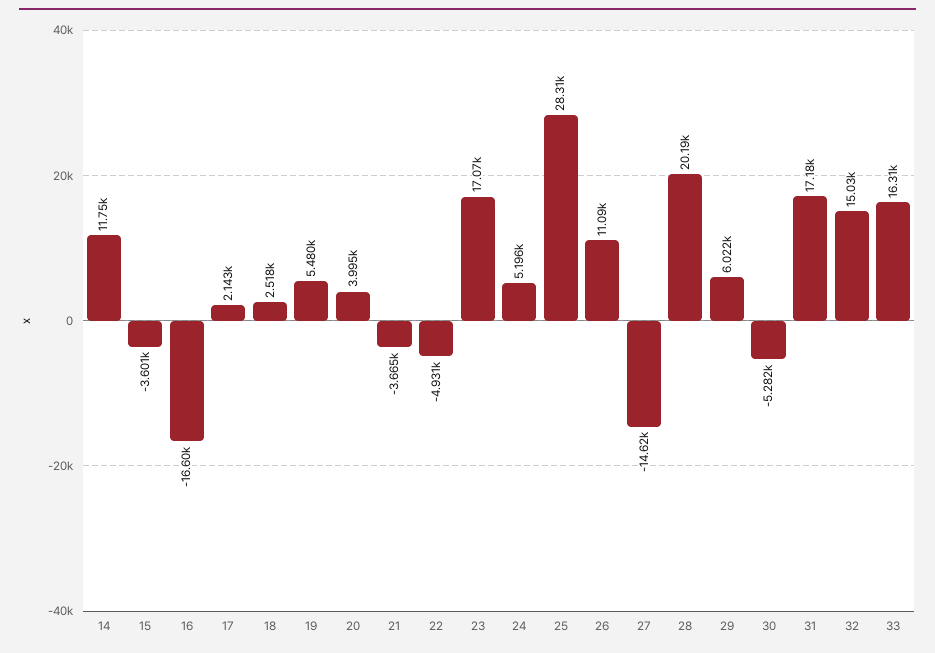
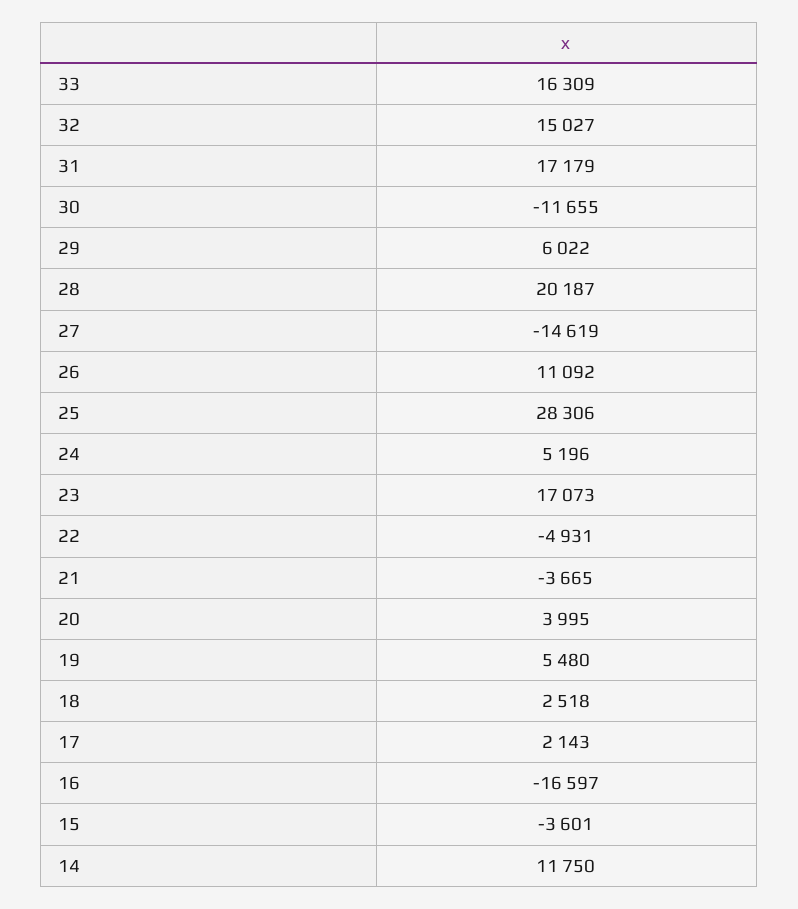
30: -5282 -> -11655

